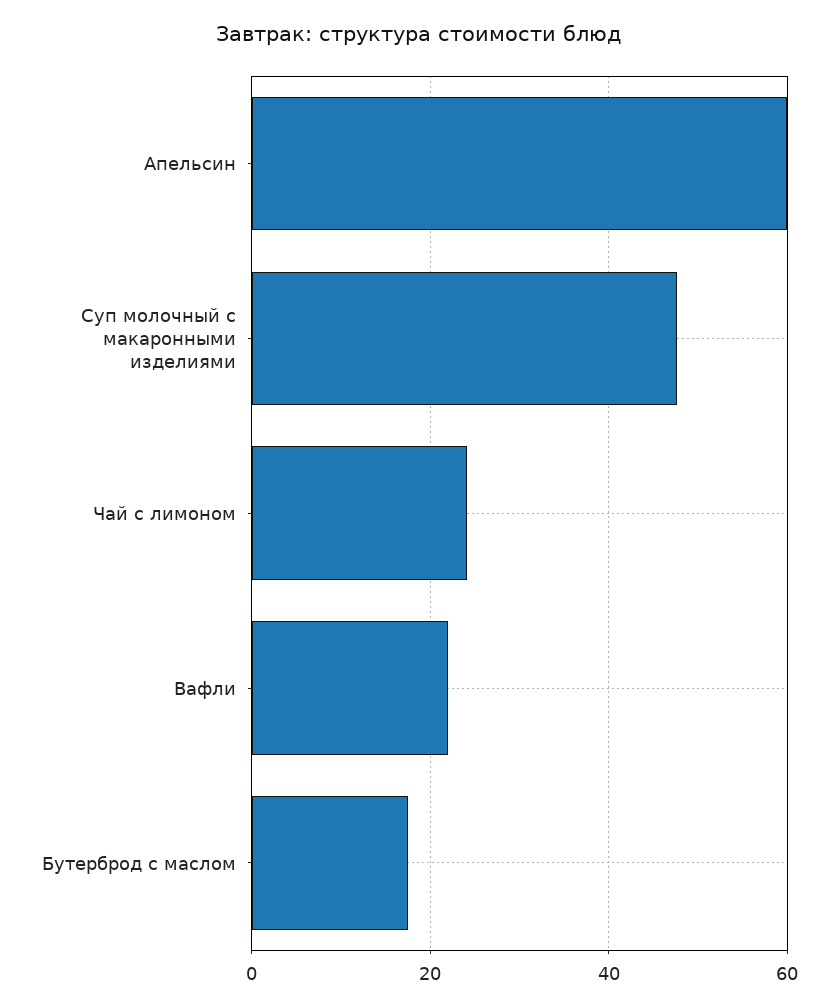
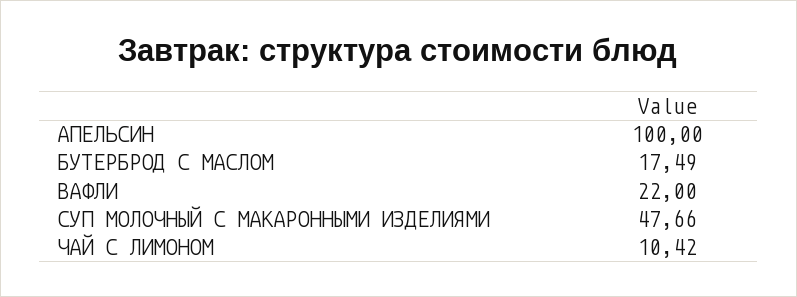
Апельсин: 60 -> 100
Чай с лимоном: 24 -> 10.42

